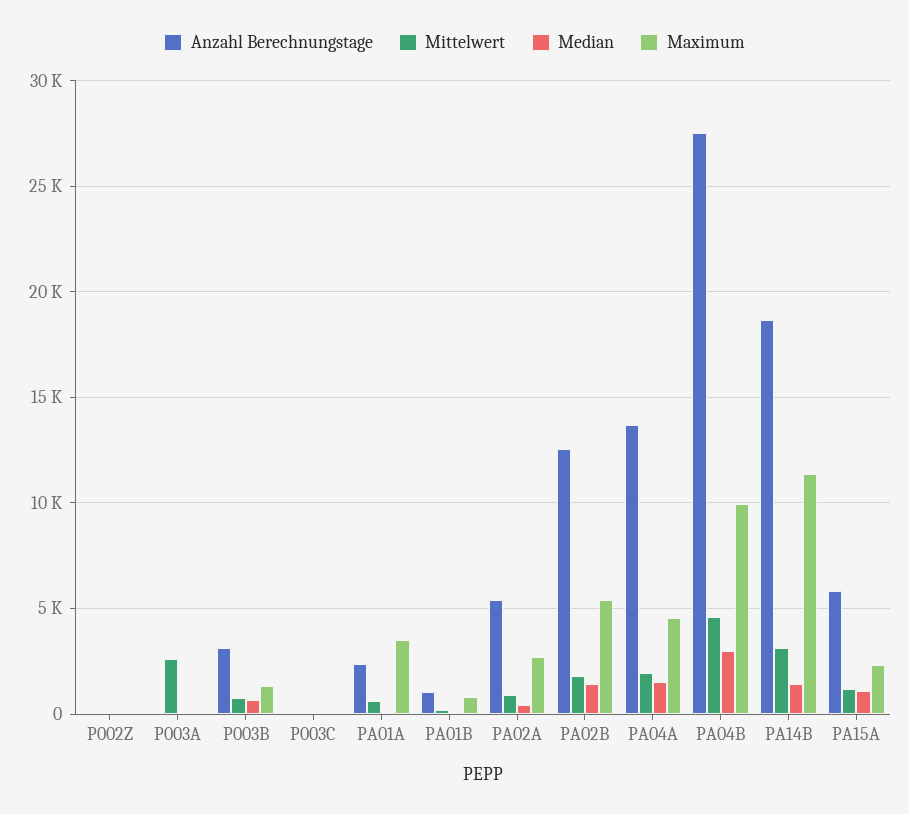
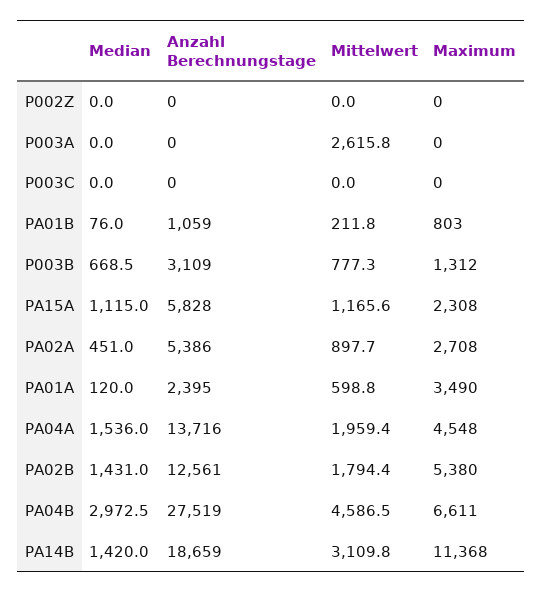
Maximum, PA04B: 10000 -> 6611

